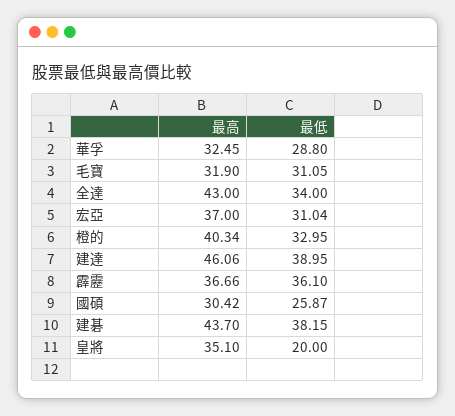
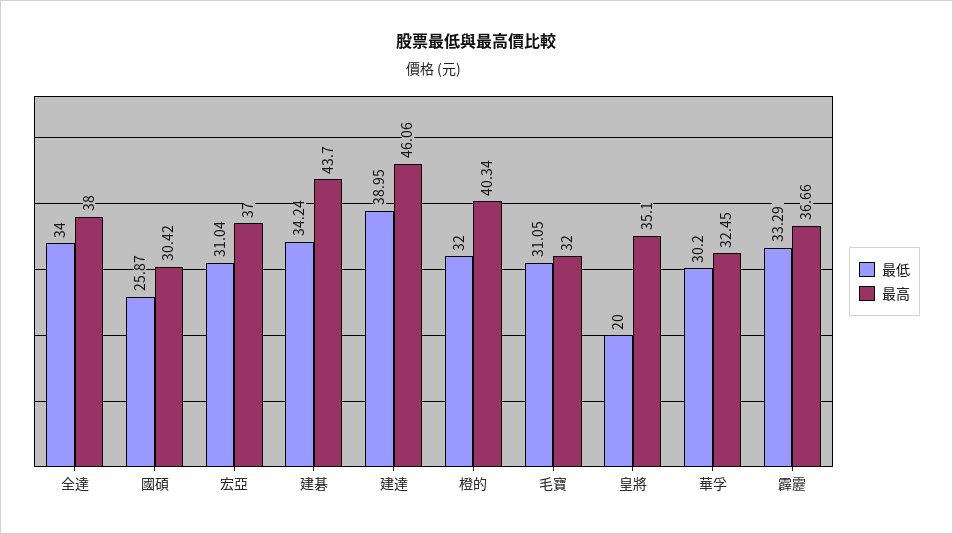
最低, 華孚: 28.8 -> 30.2
最高, 毛寶: 31.9 -> 32
最高, 全達: 43 -> 38
最低, 橙的: 32.95 -> 32
最低, 霹靂: 36.1 -> 33.29
最低, 建碁: 38.15 -> 34.24

